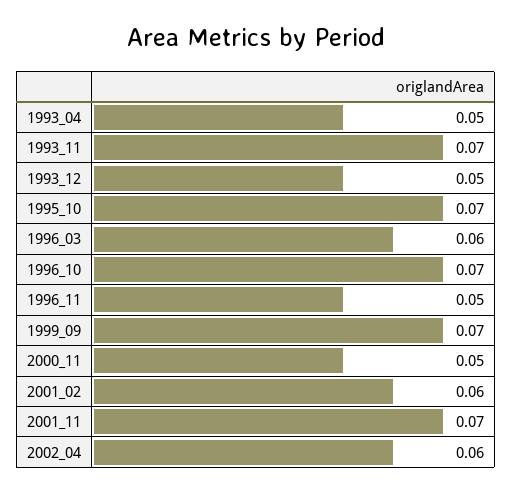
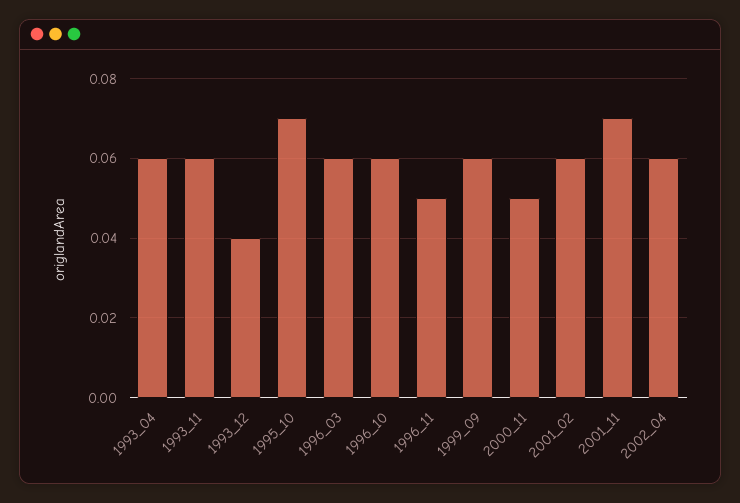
1993_04: 0.05 -> 0.06
1993_11: 0.07 -> 0.06
1993_12: 0.05 -> 0.04
1996_10: 0.07 -> 0.06
1999_09: 0.07 -> 0.06

